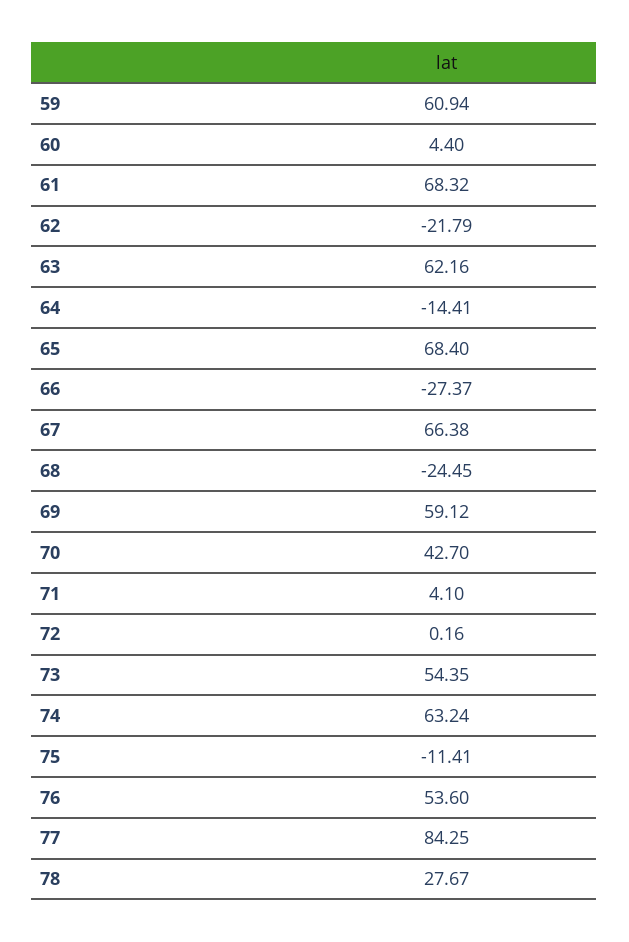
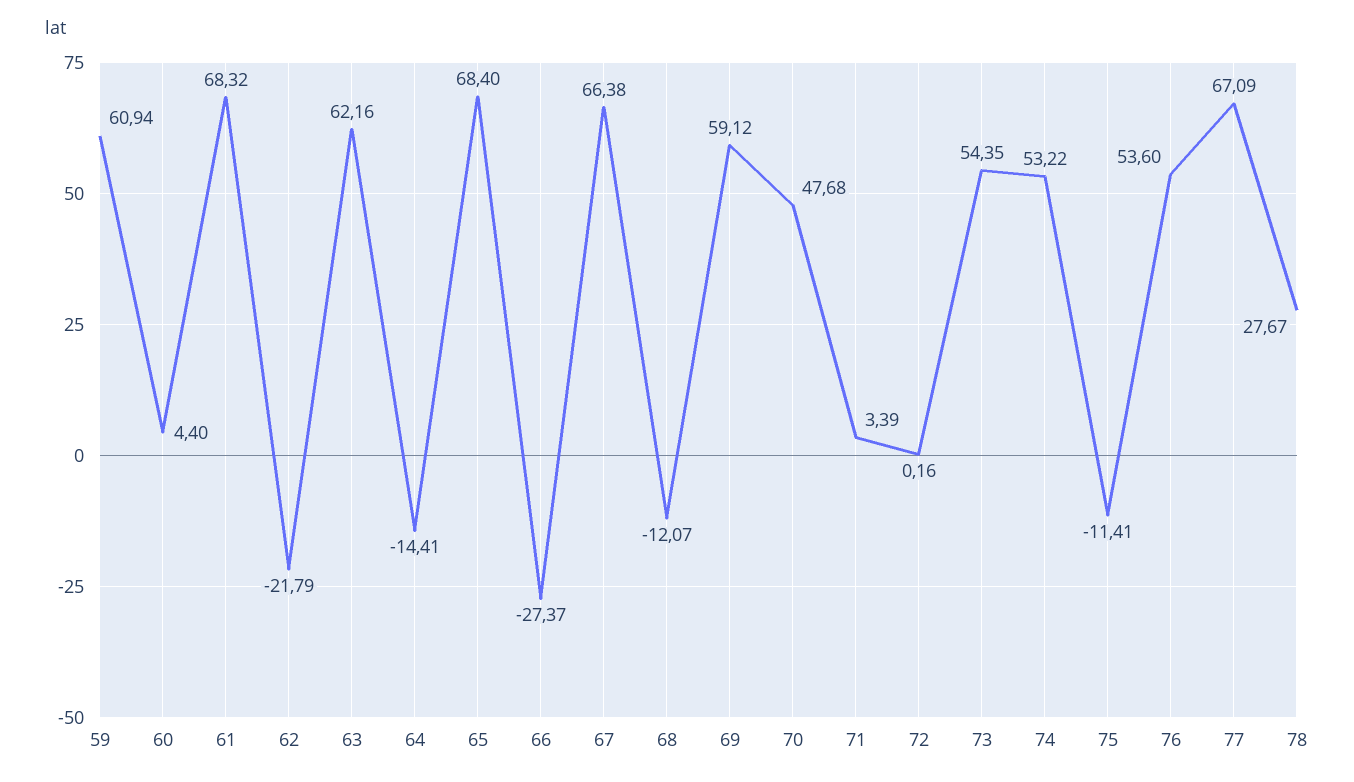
68: -24.45 -> -12.07
70: 42.7 -> 47.68
71: 4.1 -> 3.39
74: 63.24 -> 53.22
77: 84.25 -> 67.09

